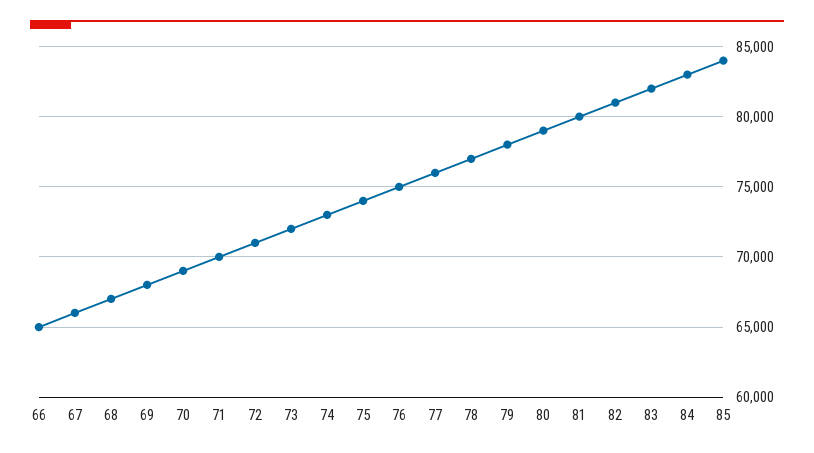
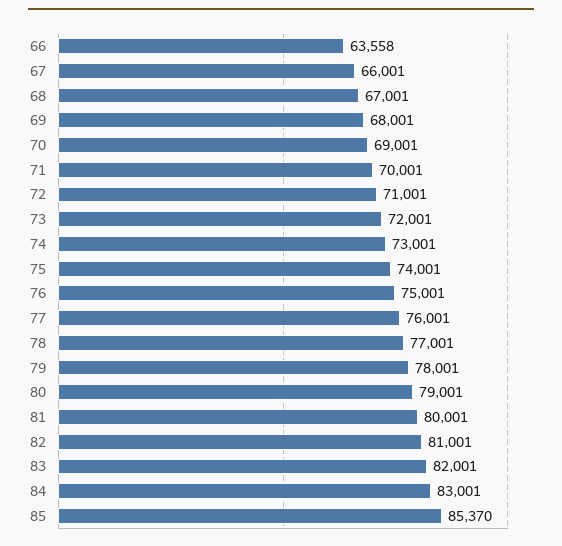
66: 65000 -> 63558
85: 84000 -> 85370

